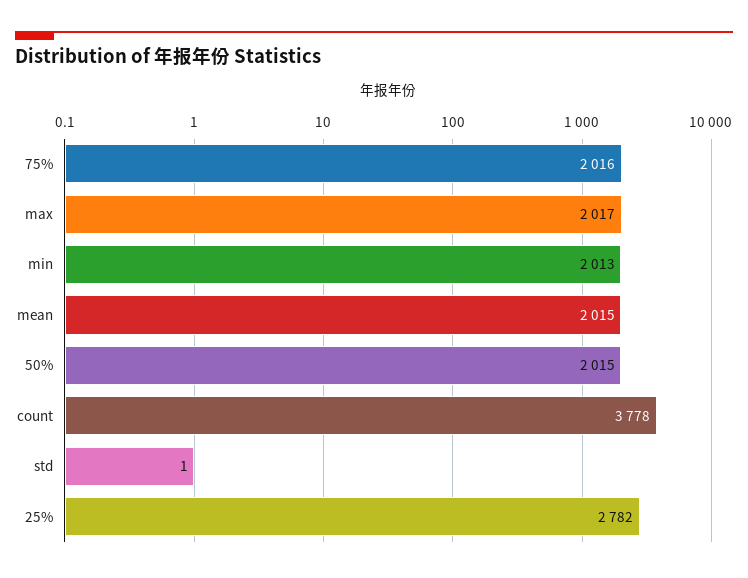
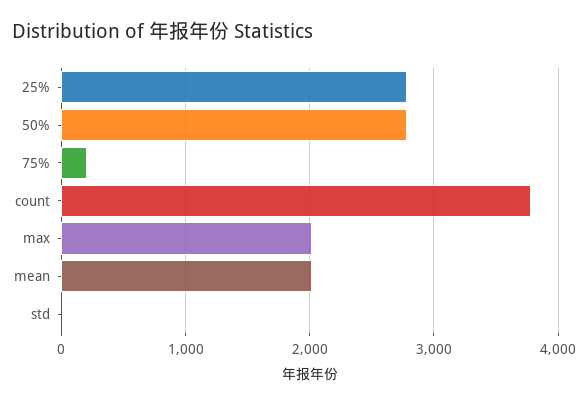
75%: 2016 -> 200
min: 2013 -> none
50%: 2015 -> 2800

